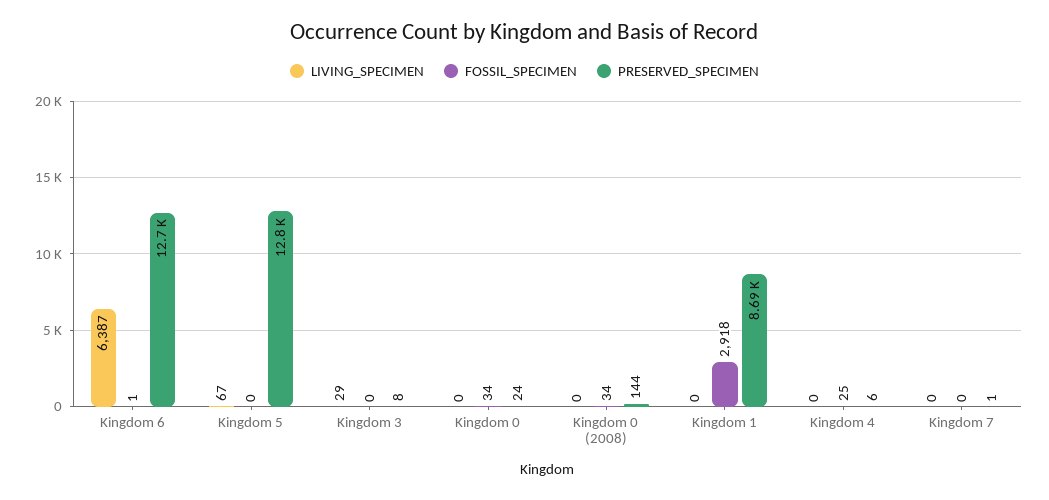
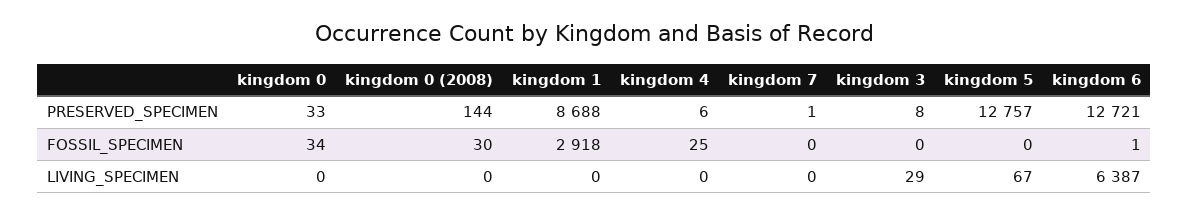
PRESERVED_SPECIMEN, Kingdom 0: 24 -> 33
FOSSIL_SPECIMEN, Kingdom 0 (2008): 34 -> 30

